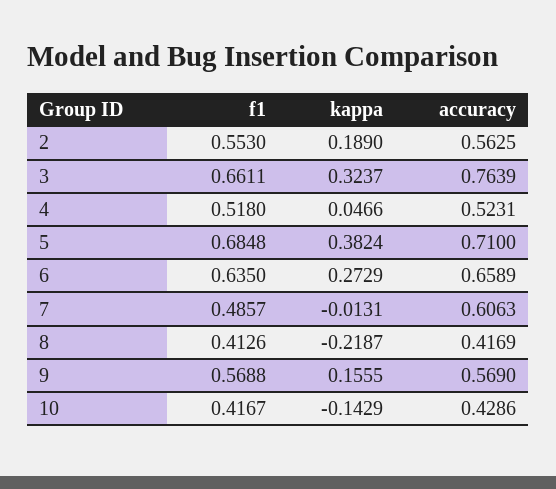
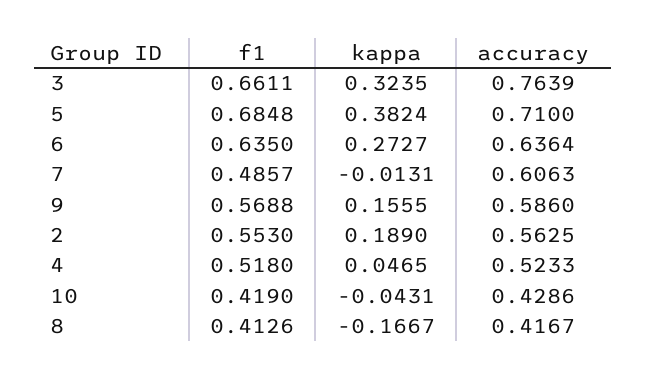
kappa, 3: 0.3237 -> 0.3235
kappa, 4: 0.0466 -> 0.0465
accuracy, 4: 0.5231 -> 0.5233
kappa, 6: 0.2729 -> 0.2727
accuracy, 6: 0.6589 -> 0.6364
kappa, 8: -0.2187 -> -0.1667
accuracy, 8: 0.4169 -> 0.4167
accuracy, 9: 0.569 -> 0.586
f1, 10: 0.4167 -> 0.419
kappa, 10: -0.1429 -> -0.0431

